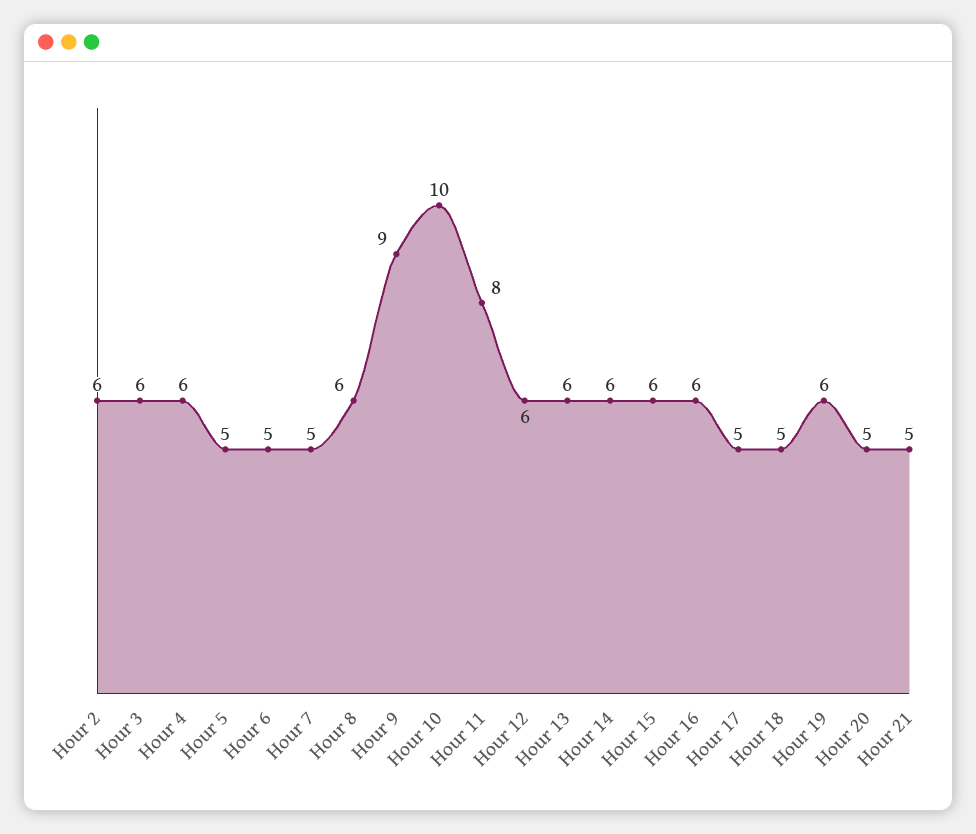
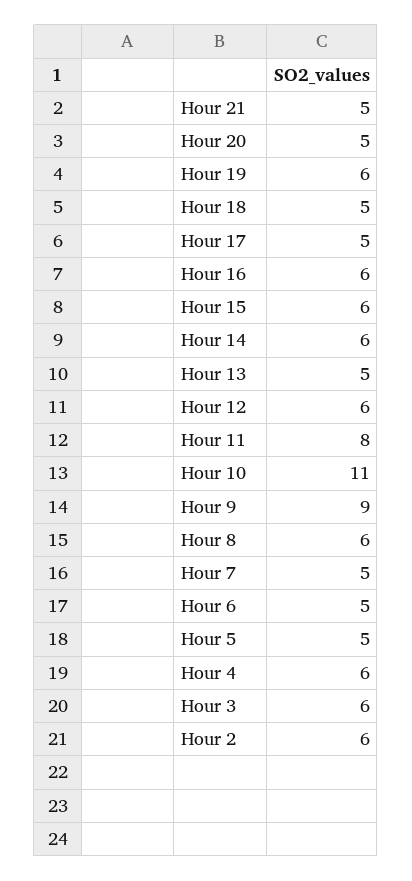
Hour 10: 10 -> 11
Hour 13: 6 -> 5

